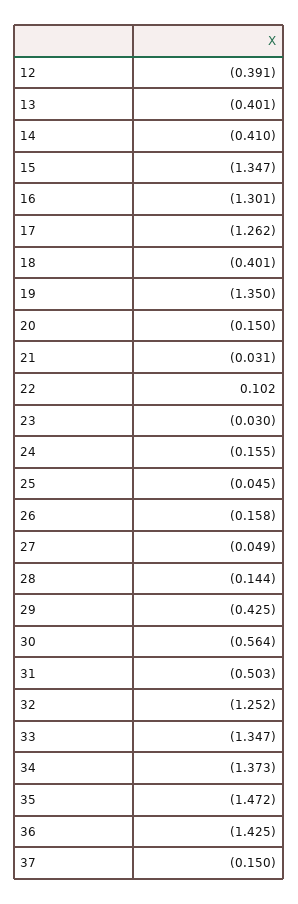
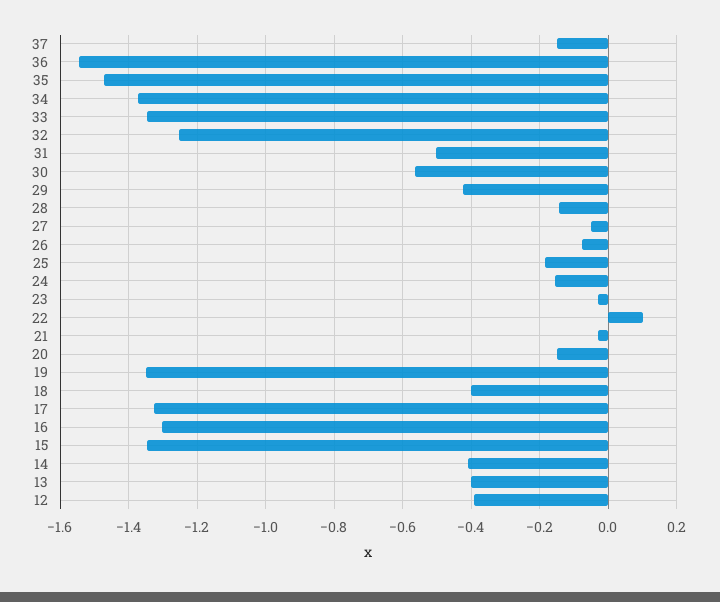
17: -1.262 -> -1.32
25: -0.045 -> -0.18
26: -0.158 -> -0.08
36: -1.425 -> -1.54

